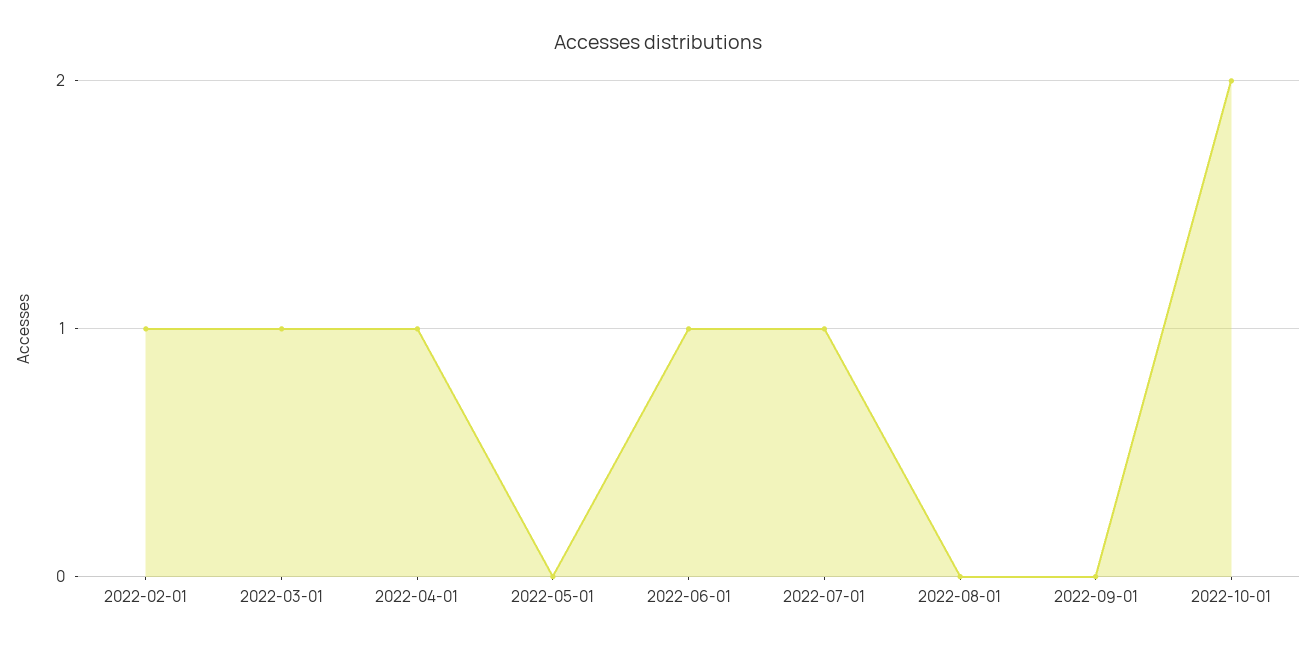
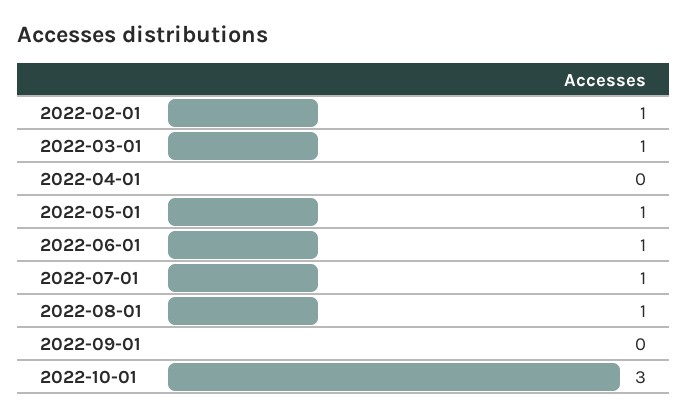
2022-04-01: 1 -> 0
2022-05-01: 0 -> 1
2022-08-01: 0 -> 1
2022-10-01: 2 -> 3

